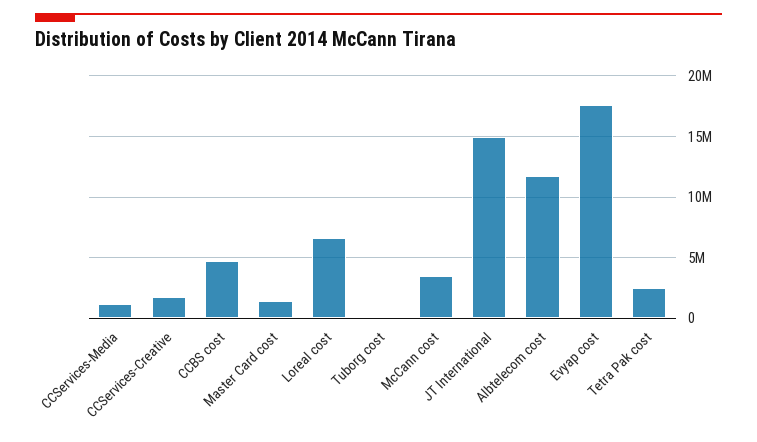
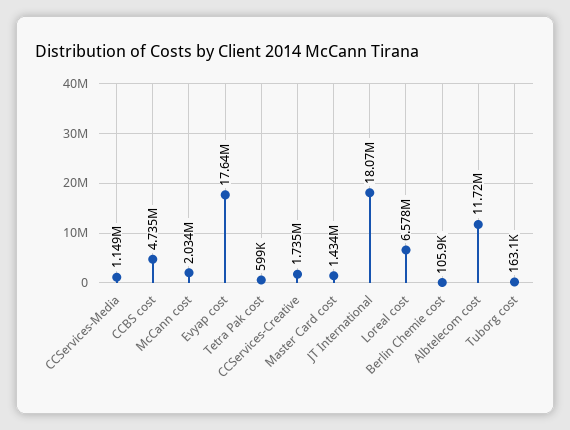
McCann cost: 3500000 -> 2034000
JT International: 15000000 -> 18070000
Tetra Pak cost: 2500000 -> 599000
Berlin Chemie cost: none -> 105900

